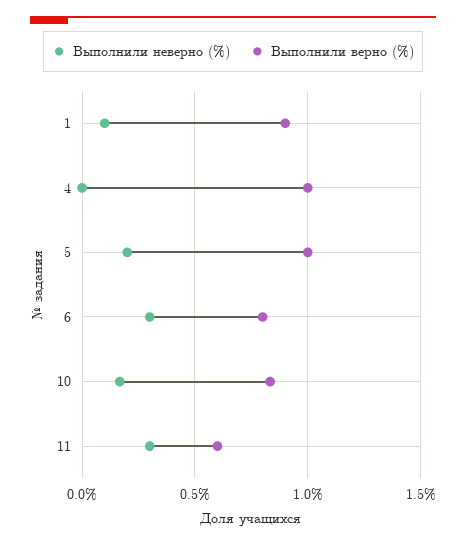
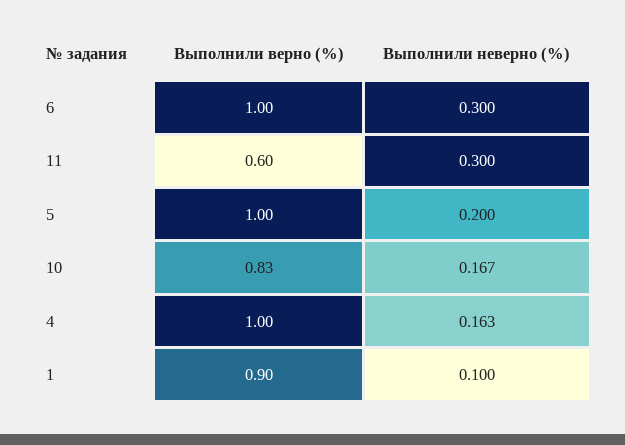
Выполнили неверно (%), 4: 0 -> 0.163
Выполнили верно (%), 6: 0.8 -> 1

